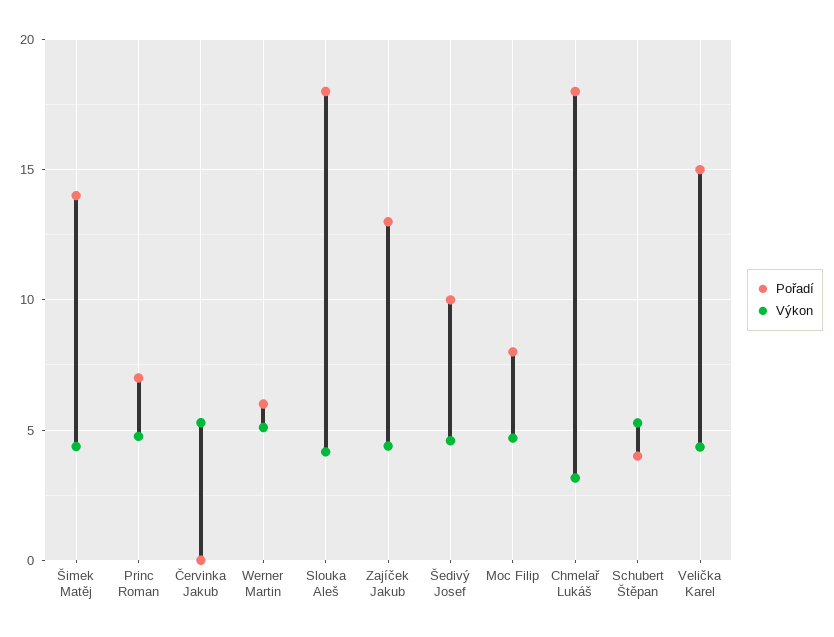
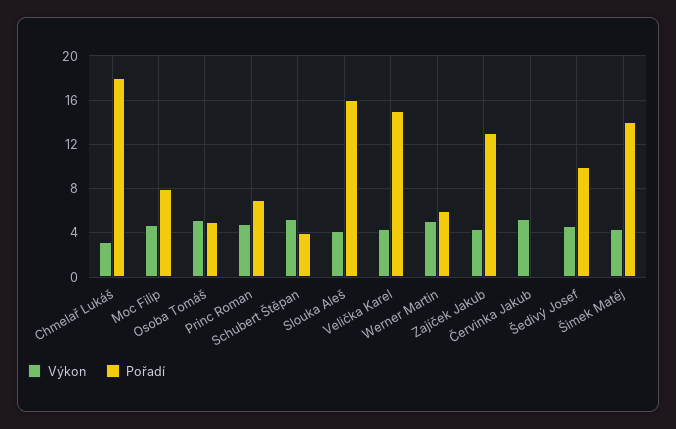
Pořadí, Slouka Aleš: 18 -> 16
Výkon, Osoba Tomáš: none -> 5
Pořadí, Osoba Tomáš: none -> 5

